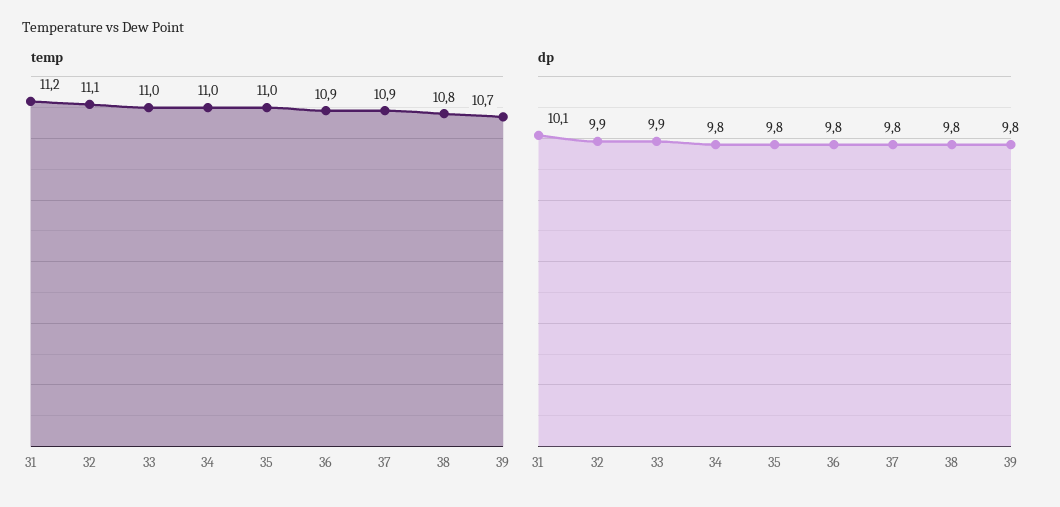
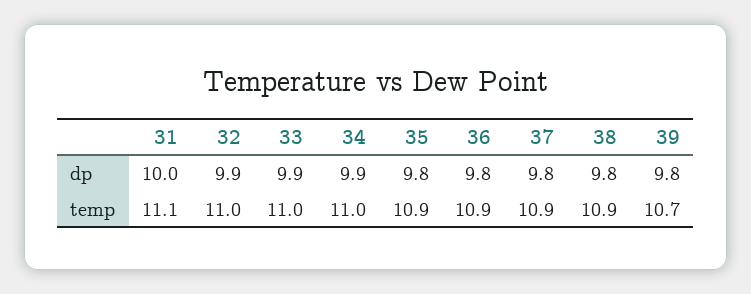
temp, 31: 11.2 -> 11.1
temp, 32: 11.1 -> 11
temp, 35: 11 -> 10.9
temp, 38: 10.8 -> 10.9
dp, 31: 10.1 -> 10
dp, 34: 9.8 -> 9.9

